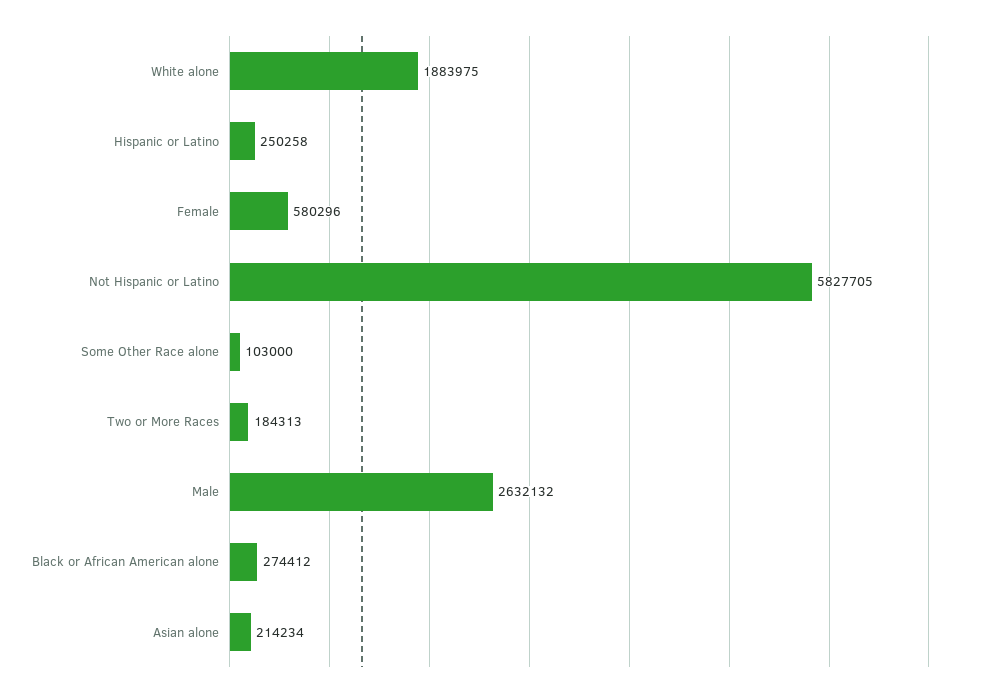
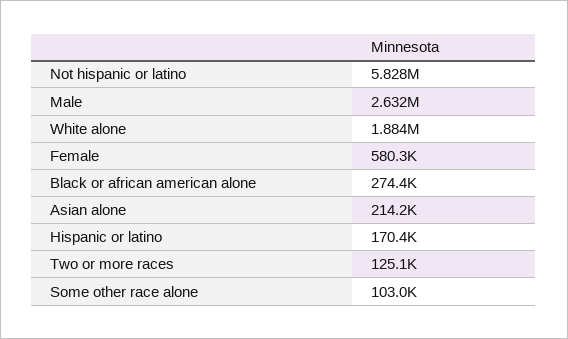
Hispanic or Latino: 250258 -> 170400
Two or More Races: 184313 -> 125100

